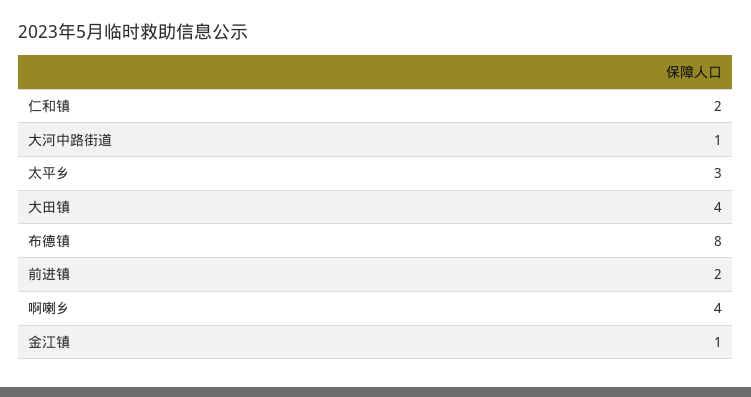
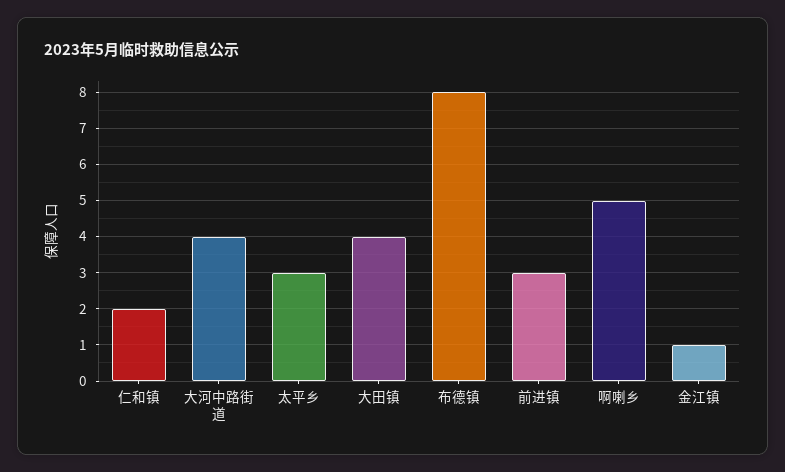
大河中路街道: 1 -> 4
前进镇: 2 -> 3
啊喇乡: 4 -> 5

